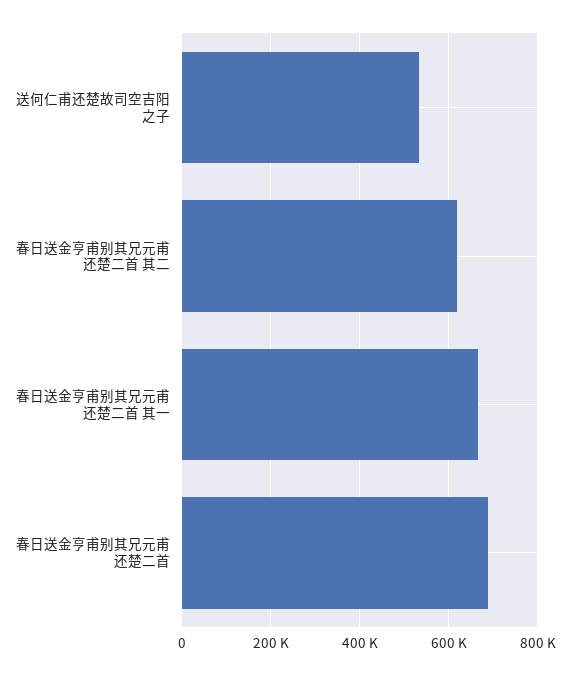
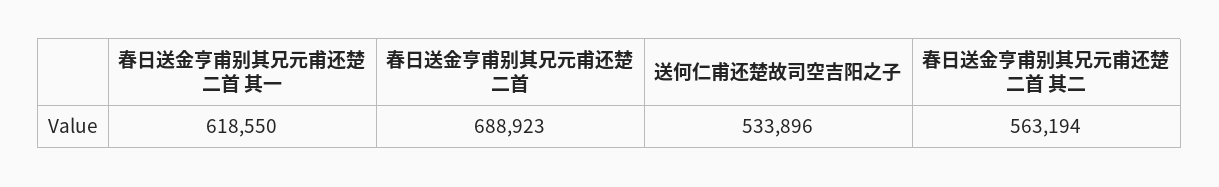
春日送金亨甫别其兄元甫还楚二首 其二: 620000 -> 563194
春日送金亨甫别其兄元甫还楚二首 其一: 660000 -> 618550

